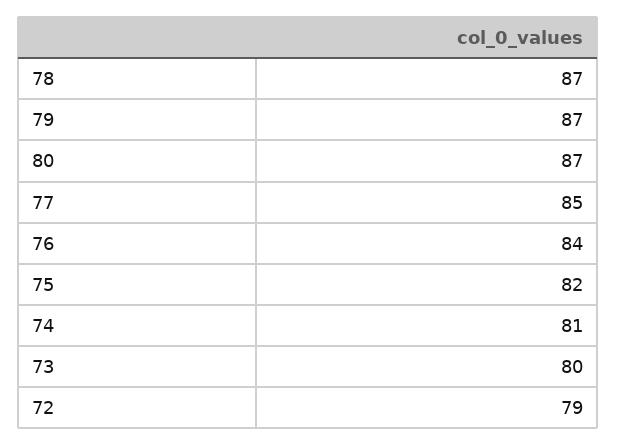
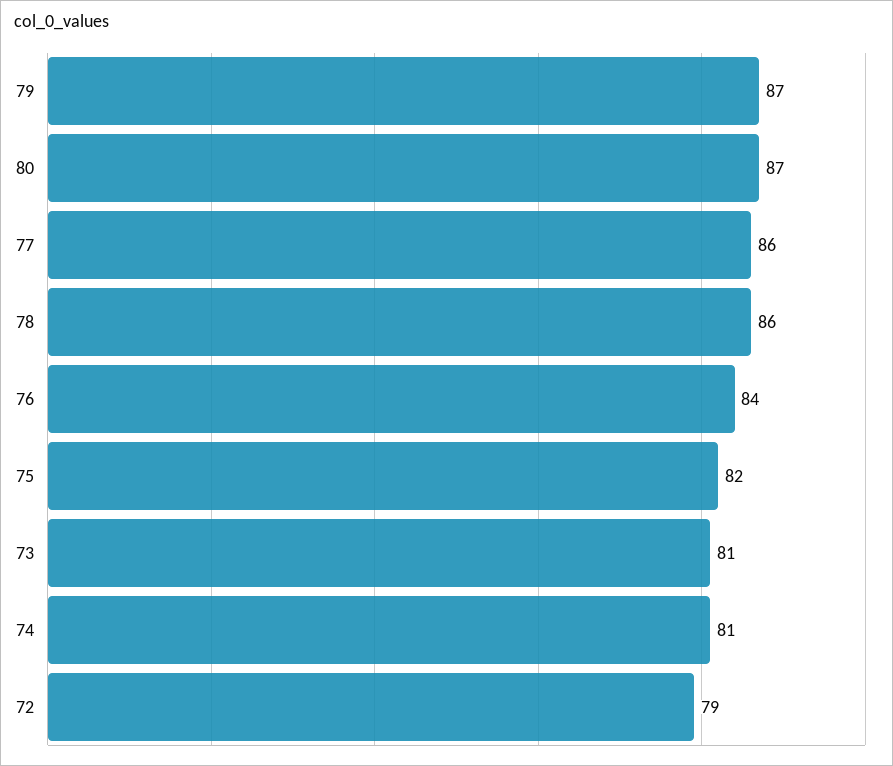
78: 87 -> 86
77: 85 -> 86
73: 80 -> 81

